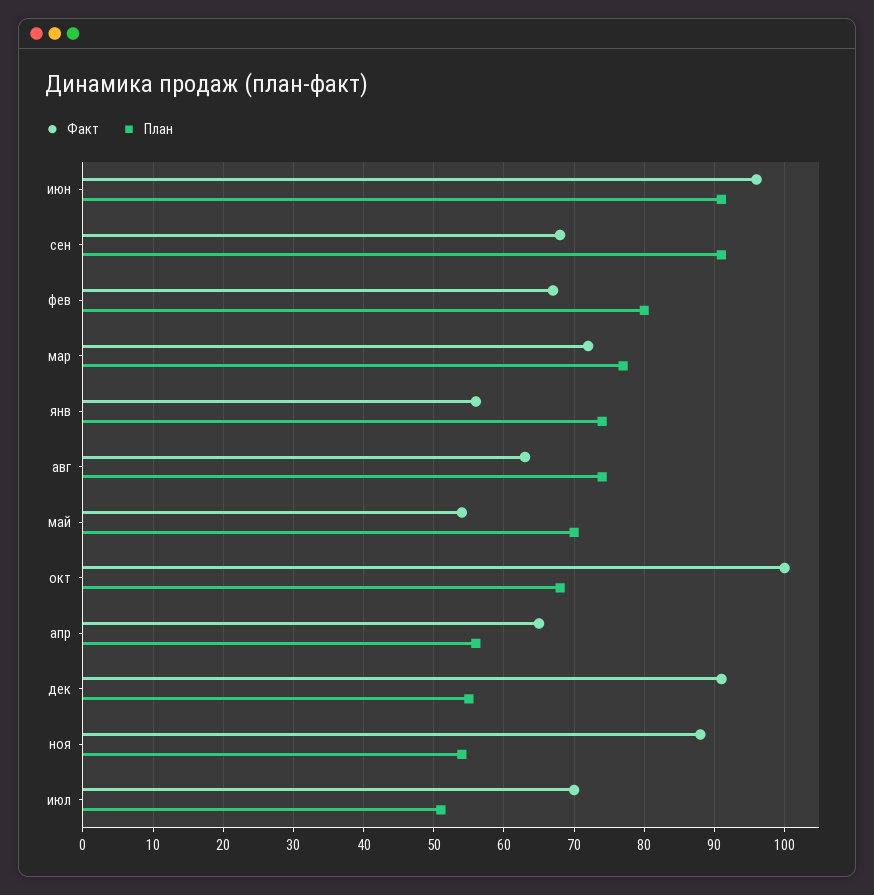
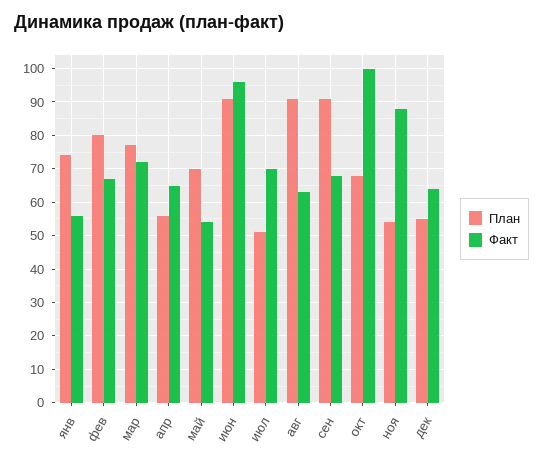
План, авг: 74 -> 90
Факт, дек: 91 -> 65

